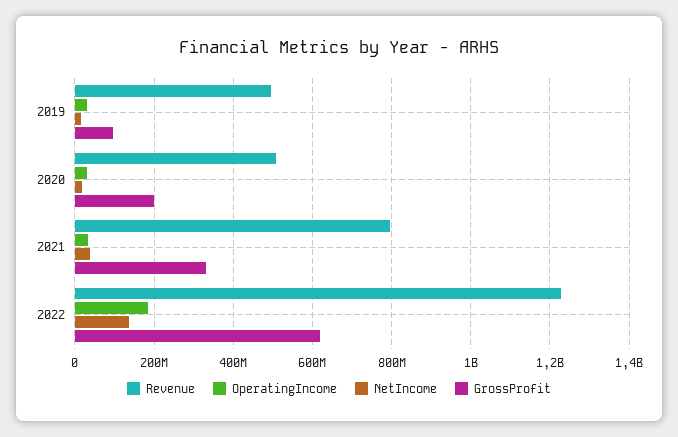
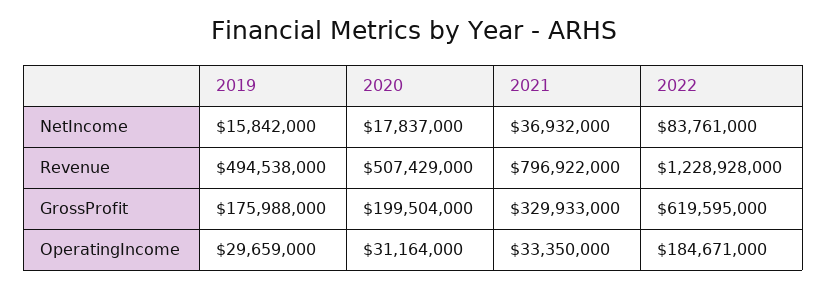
GrossProfit, 2019: 100000000 -> 175988000
NetIncome, 2022: 140000000 -> 83761000

